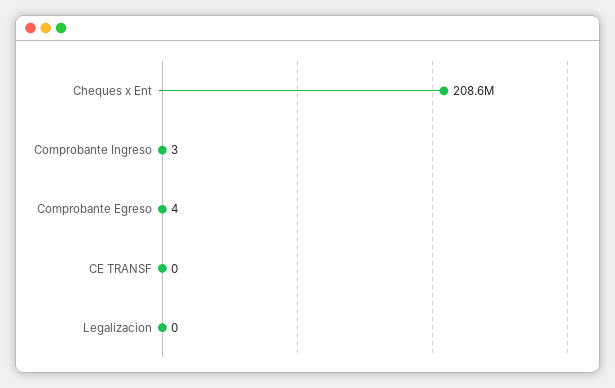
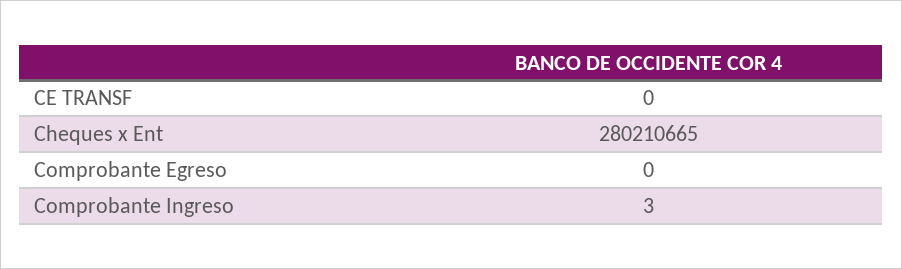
Cheques x Ent: 208600000 -> 280210665
Comprobante Egreso: 4 -> 0
Legalizacion: 0 -> none

